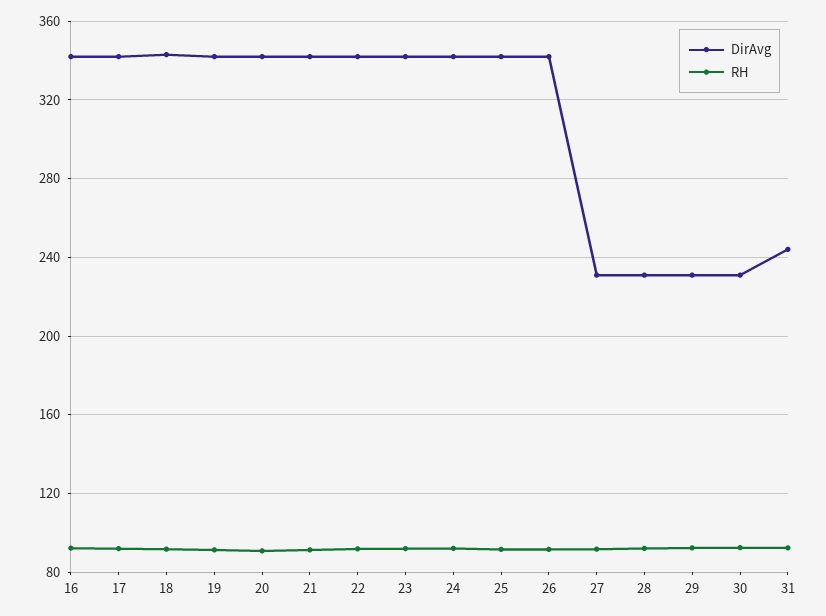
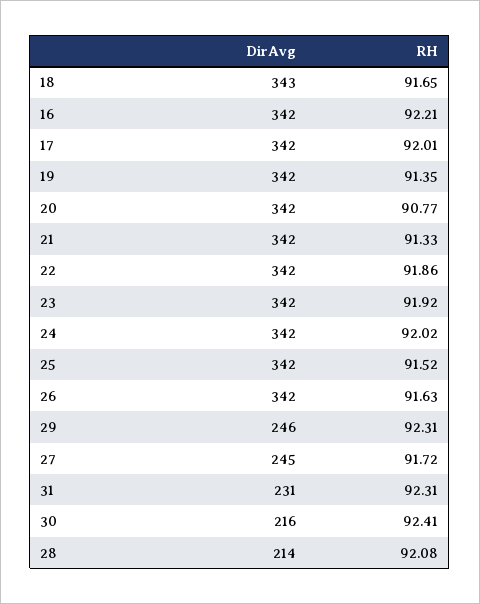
DirAvg, 27: 230 -> 245
DirAvg, 28: 230 -> 214
DirAvg, 29: 230 -> 246
DirAvg, 30: 230 -> 216
DirAvg, 31: 245 -> 231

